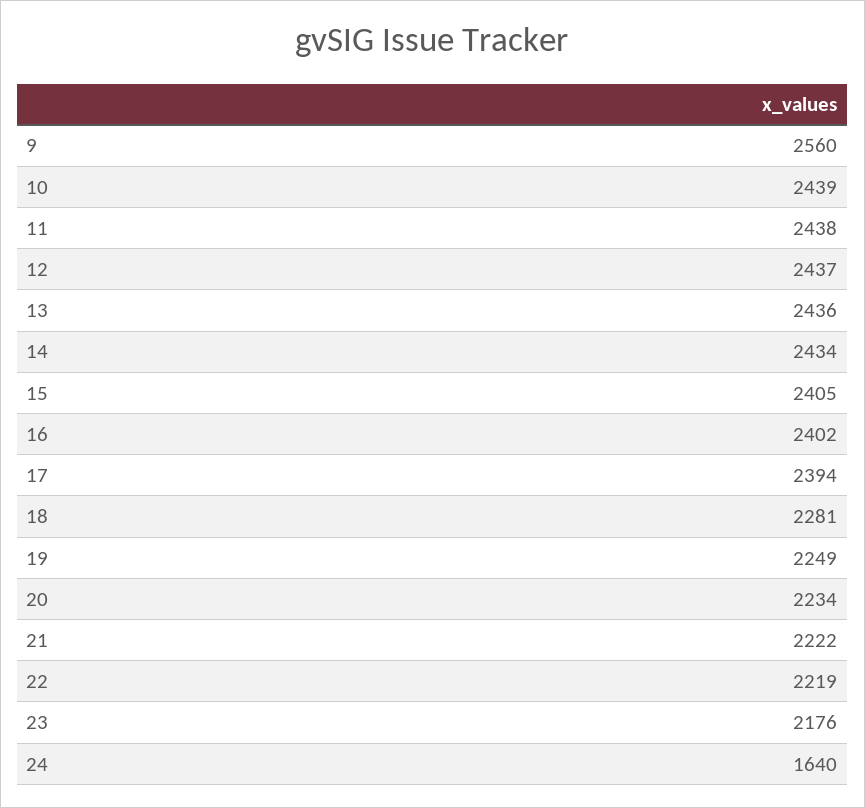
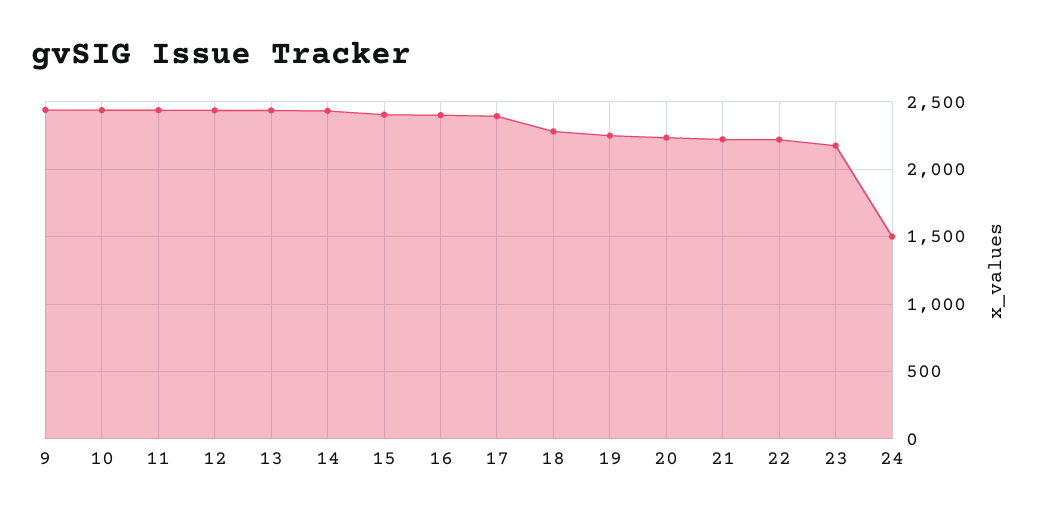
9: 2560 -> 2450
24: 1640 -> 1500

